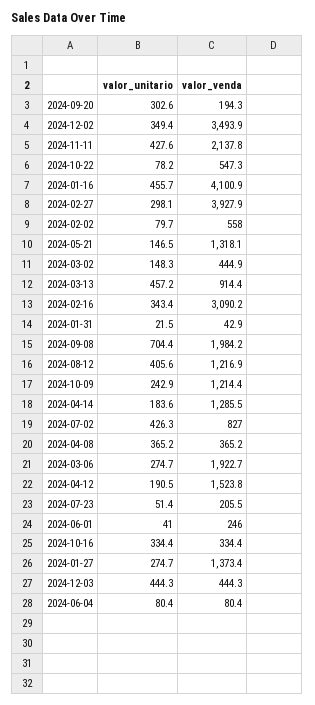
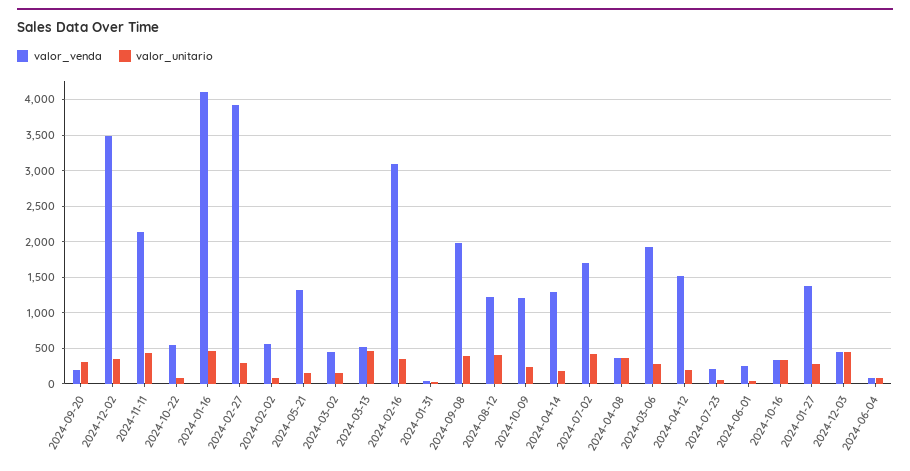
valor_venda, 2024-03-13: 914.4 -> 500
valor_unitario, 2024-09-08: 704.4 -> 400
valor_venda, 2024-07-02: 827 -> 1700

